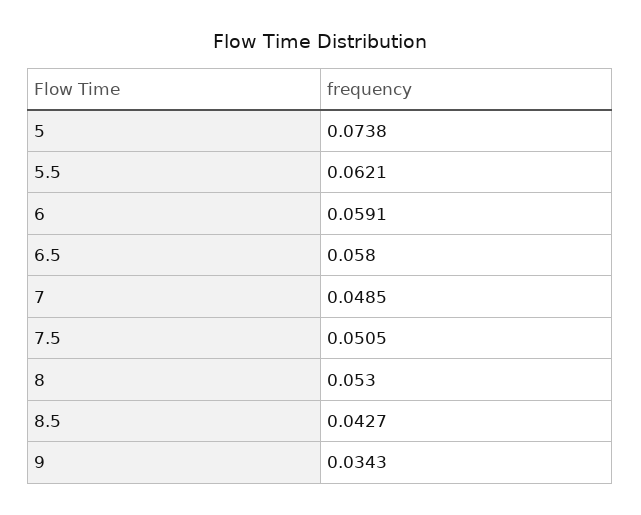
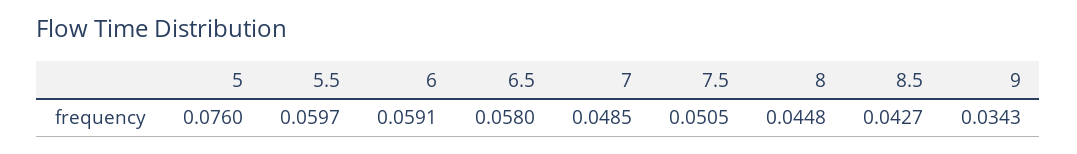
5: 0.0738 -> 0.076
5.5: 0.0621 -> 0.0597
8: 0.053 -> 0.0448

